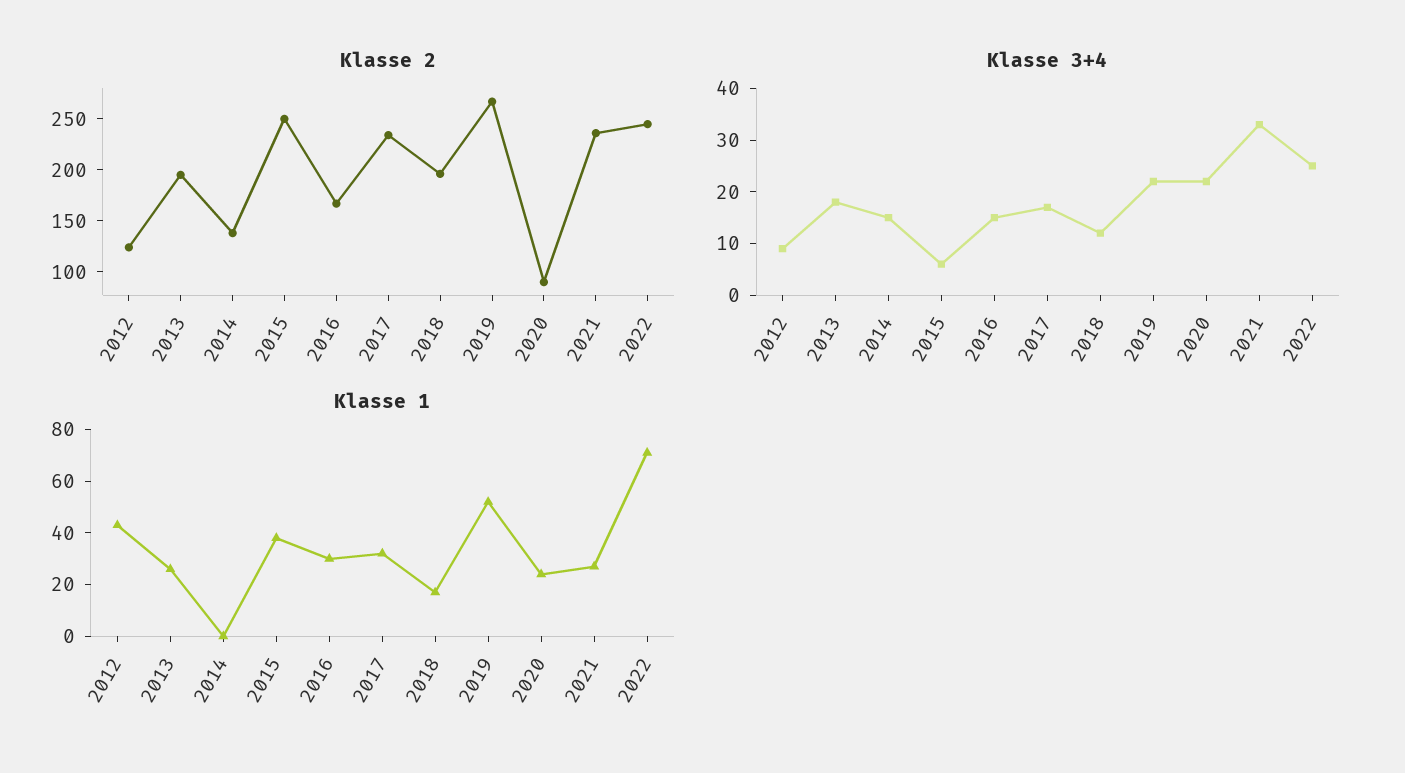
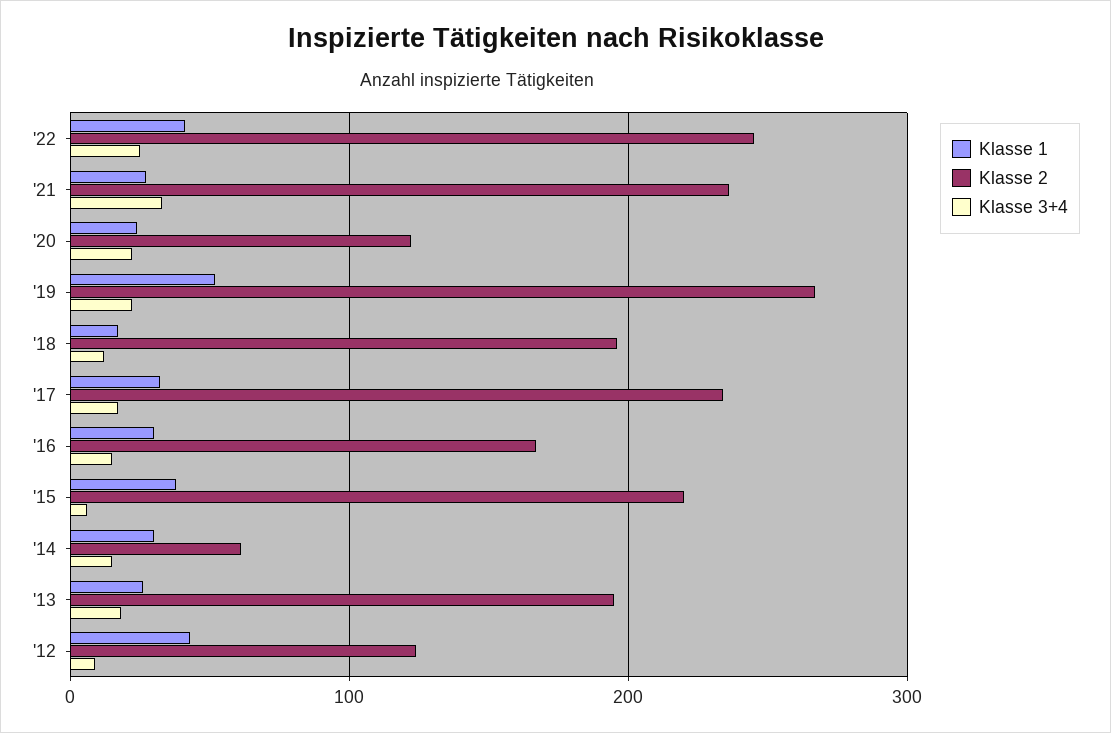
Klasse 2, 2014: 140 -> 60
Klasse 2, 2015: 250 -> 220
Klasse 2, 2020: 90 -> 120
Klasse 1, 2014: 0 -> 30
Klasse 1, 2022: 70 -> 40

